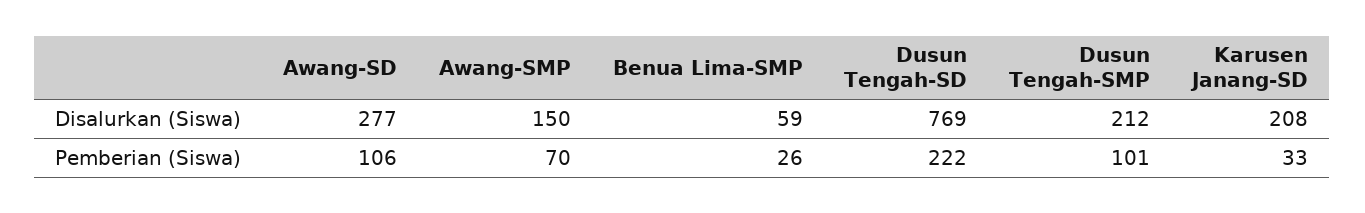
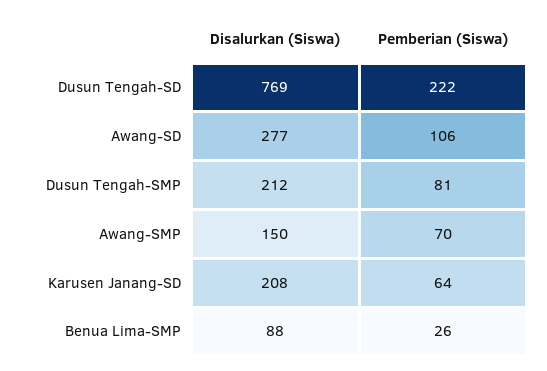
Benua Lima-SMP, Disalurkan (Siswa): 59 -> 88
Dusun Tengah-SMP, Pemberian (Siswa): 101 -> 81
Karusen Janang-SD, Pemberian (Siswa): 33 -> 64

